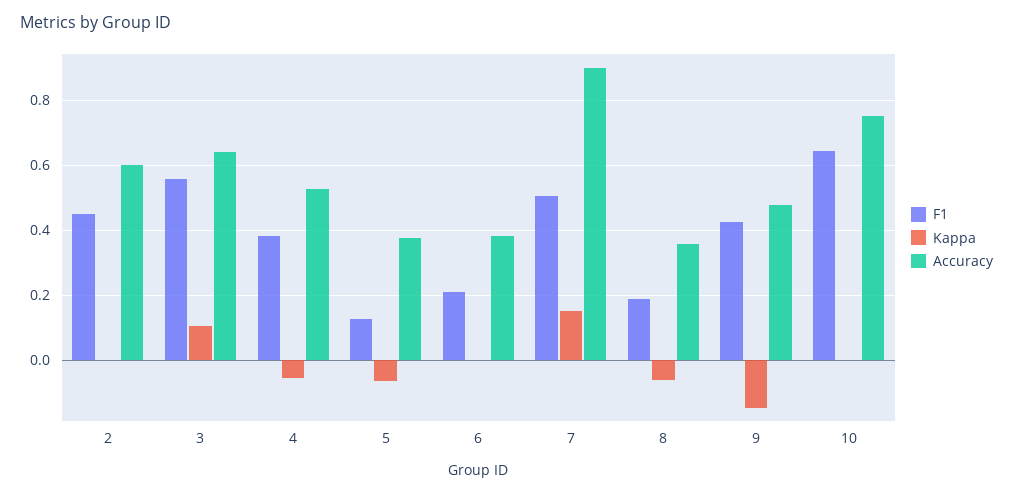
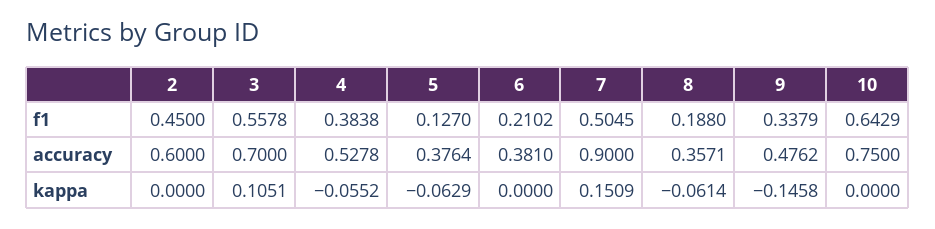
Accuracy, 3: 0.64 -> 0.7
F1, 9: 0.42 -> 0.3379

